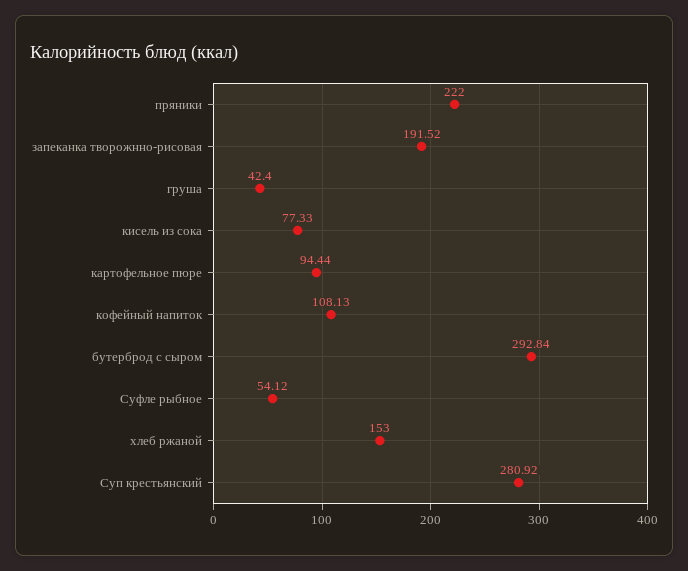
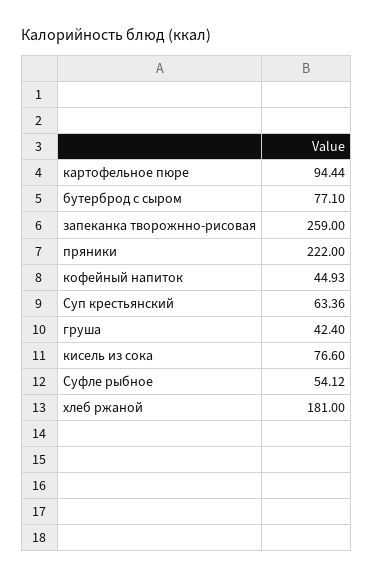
запеканка творожнно-рисовая: 191.52 -> 259
кисель из сока: 77.33 -> 76.6
кофейный напиток: 108.13 -> 44.93
бутерброд с сыром: 292.84 -> 77.1
хлеб ржаной: 153 -> 181
Суп крестьянский: 280.92 -> 63.36

